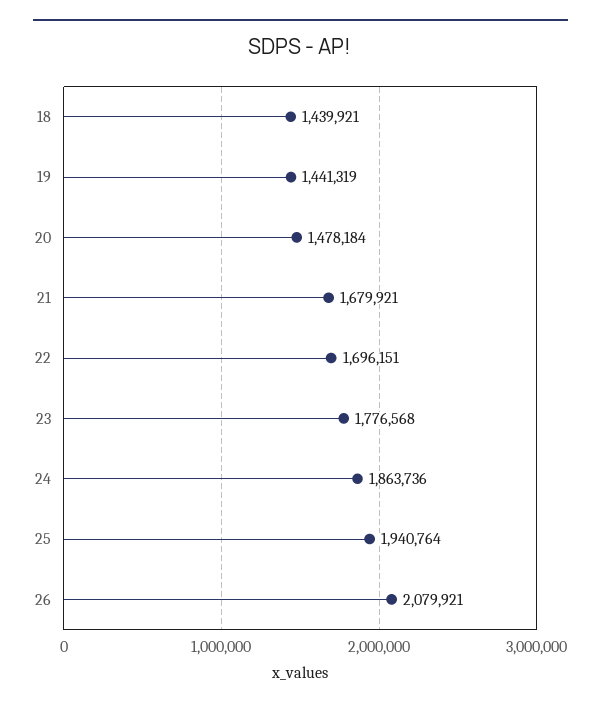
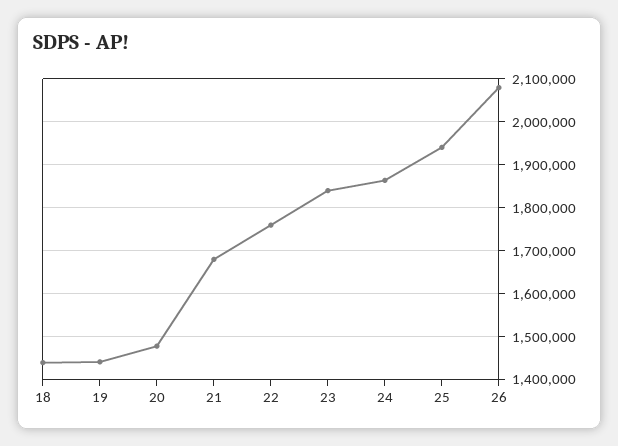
22: 1696151 -> 1760000
23: 1776568 -> 1840000

